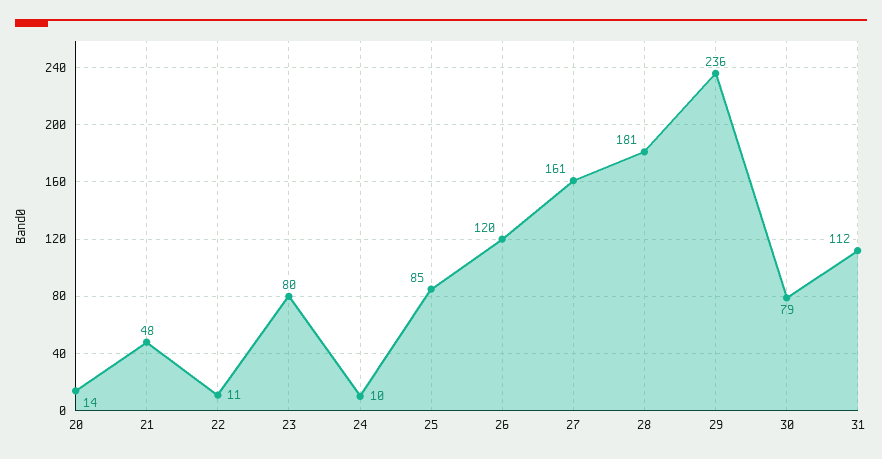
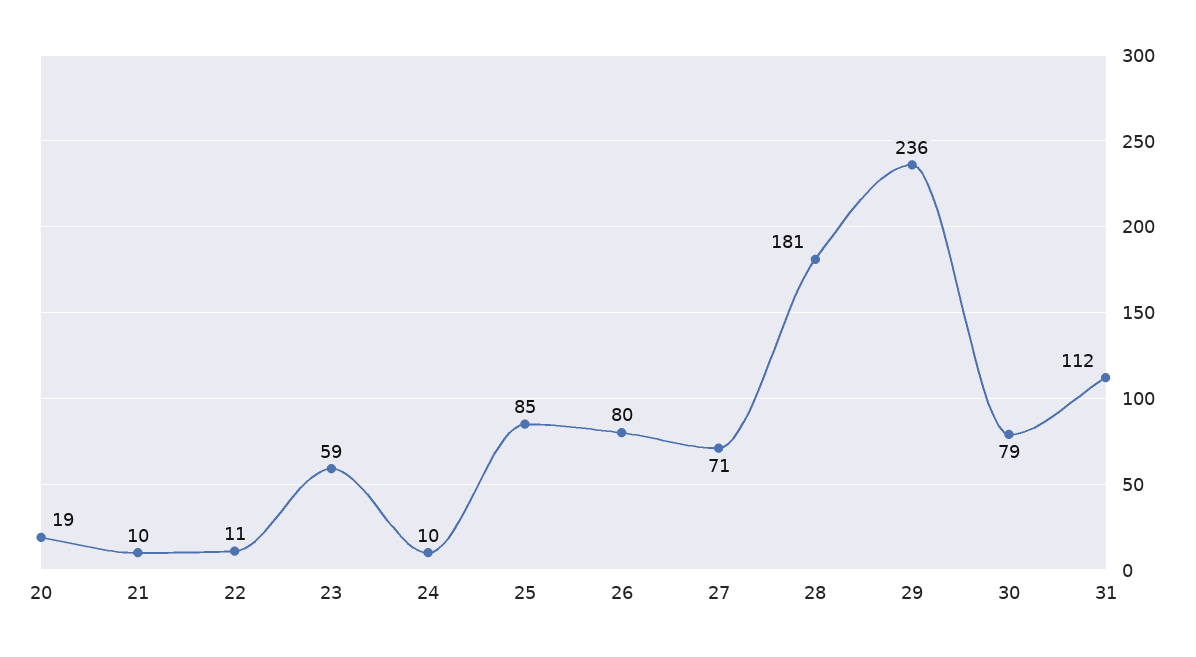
20: 14 -> 19
21: 48 -> 10
23: 80 -> 59
26: 120 -> 80
27: 161 -> 71

